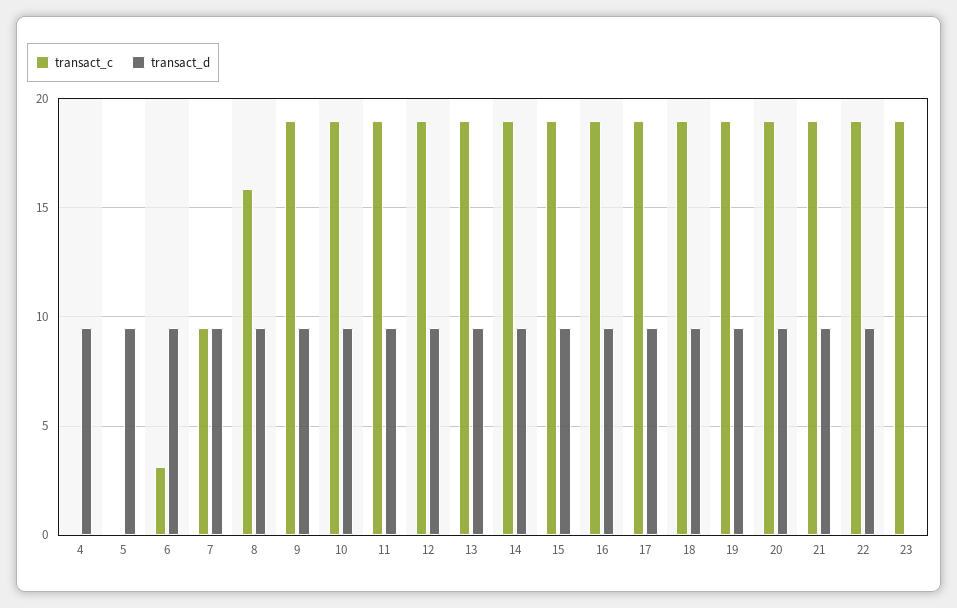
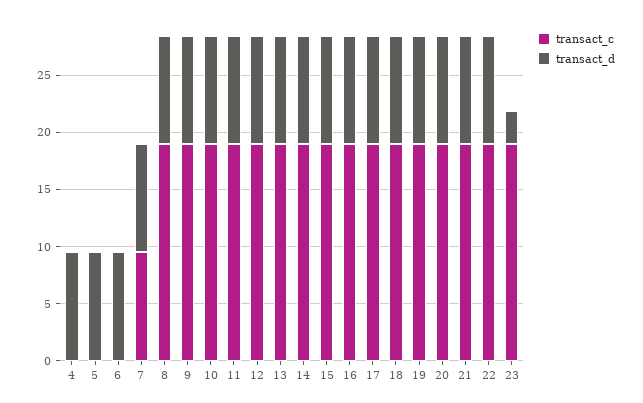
transact_c, 6: 3 -> 0
transact_c, 8: 16 -> 19
transact_d, 23: 0 -> 3

